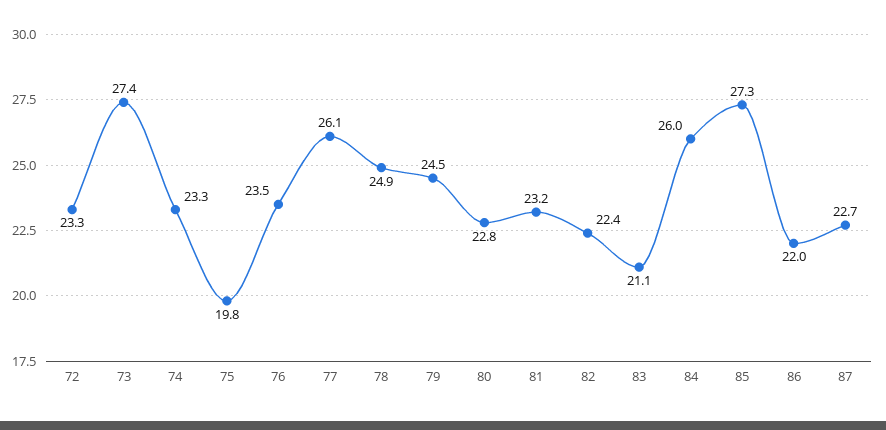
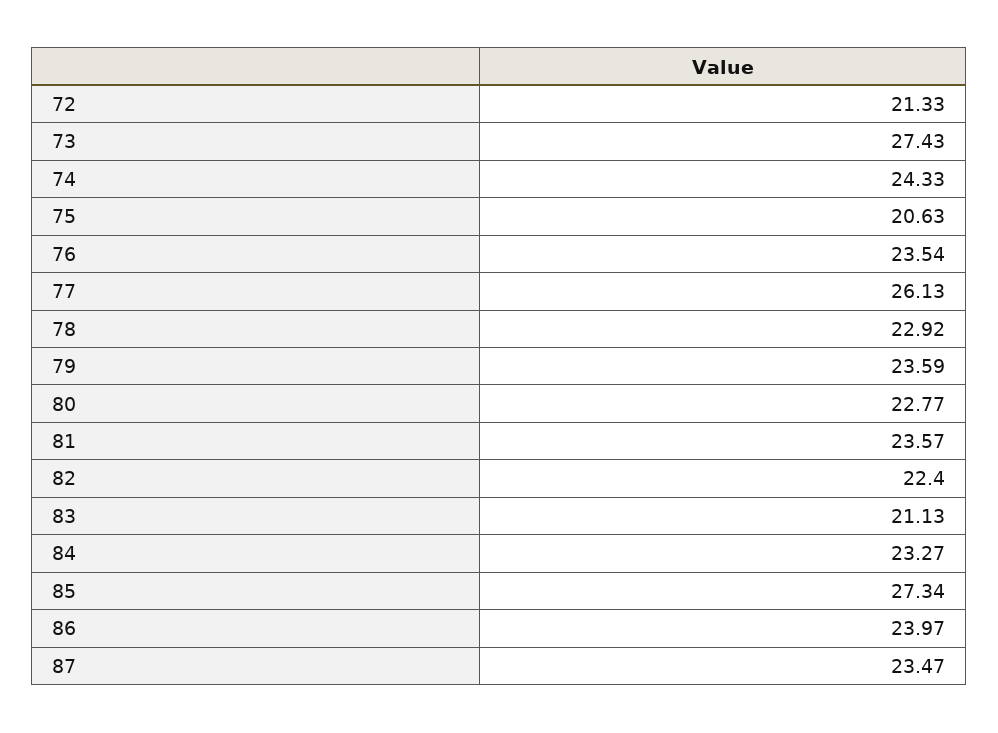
72: 23.3 -> 21.33
74: 23.3 -> 24.33
75: 19.8 -> 20.63
78: 24.9 -> 22.92
79: 24.5 -> 23.59
81: 23.2 -> 23.57
84: 26 -> 23.27
86: 22 -> 23.97
87: 22.7 -> 23.47

